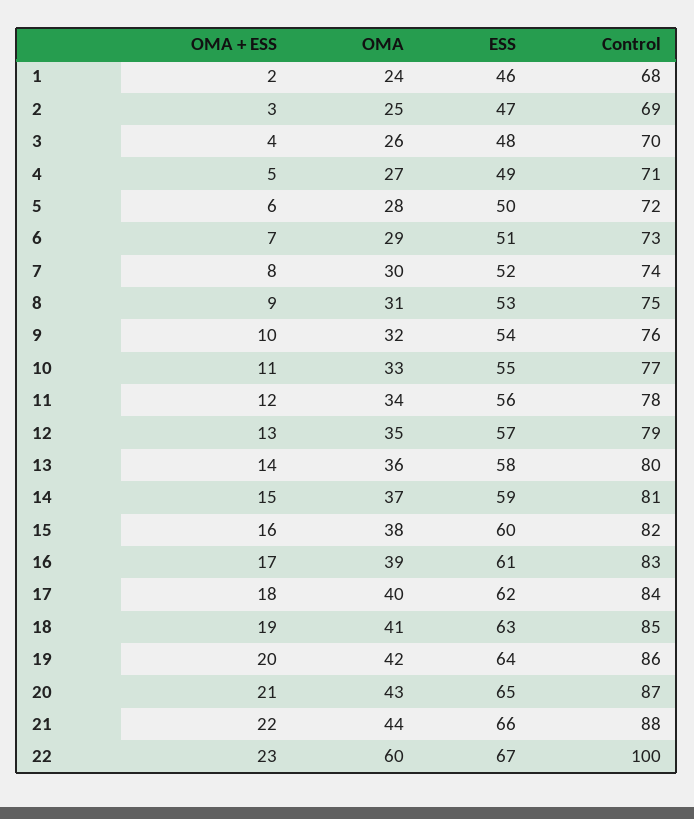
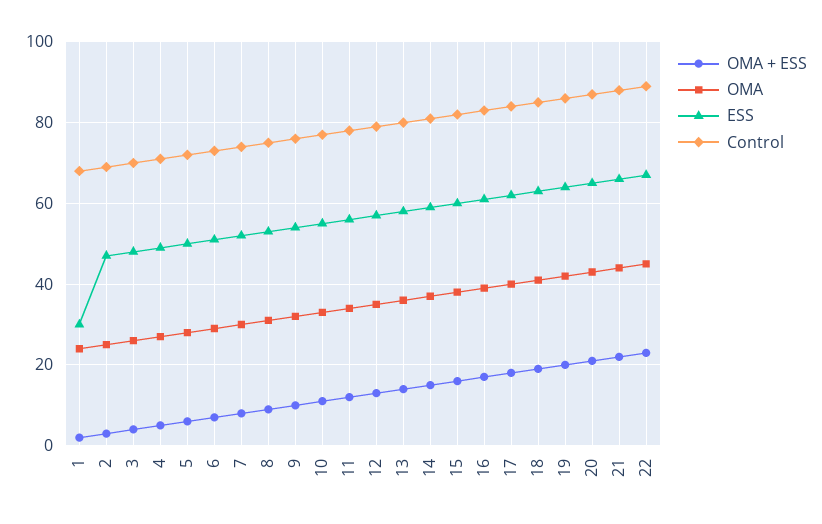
ESS, 1: 46 -> 30
OMA, 22: 60 -> 45
Control, 22: 100 -> 90

